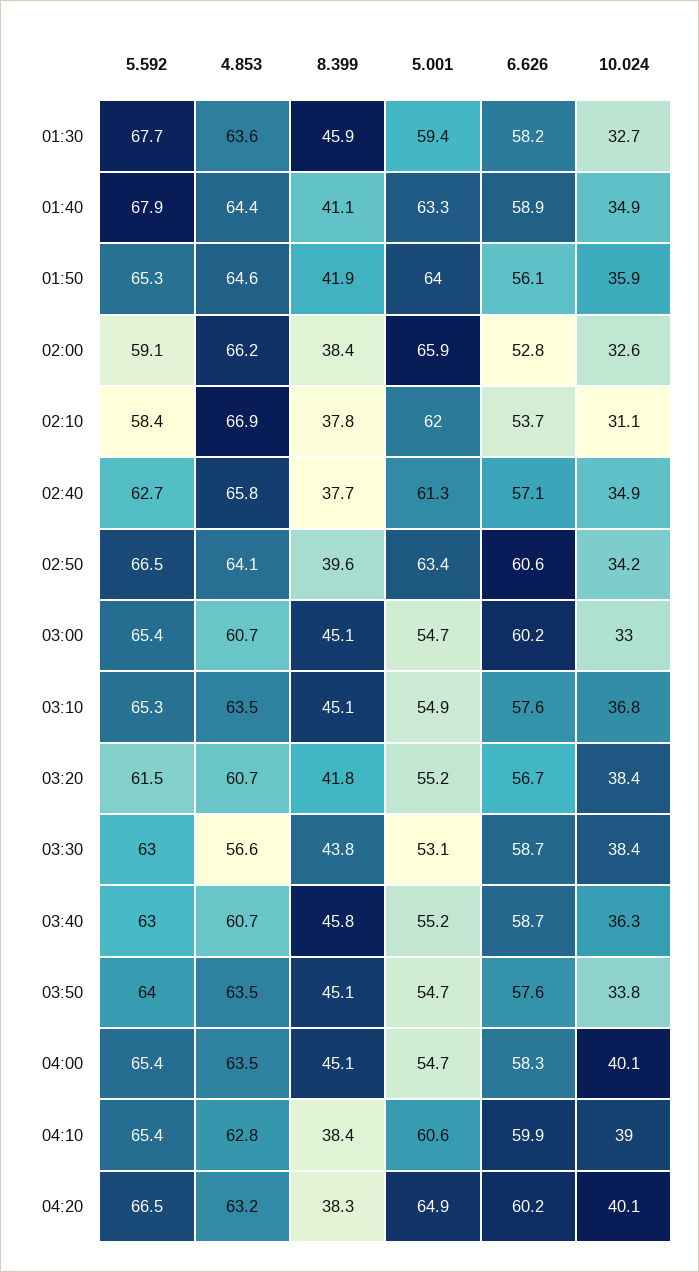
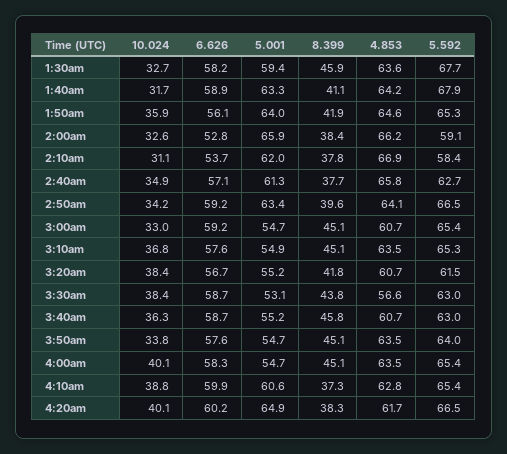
4.853, 01:40: 64.4 -> 64.2
10.024, 01:40: 34.9 -> 31.7
6.626, 02:50: 60.6 -> 59.2
6.626, 03:00: 60.2 -> 59.2
8.399, 04:10: 38.4 -> 37.3
10.024, 04:10: 39 -> 38.8
4.853, 04:20: 63.2 -> 61.7

